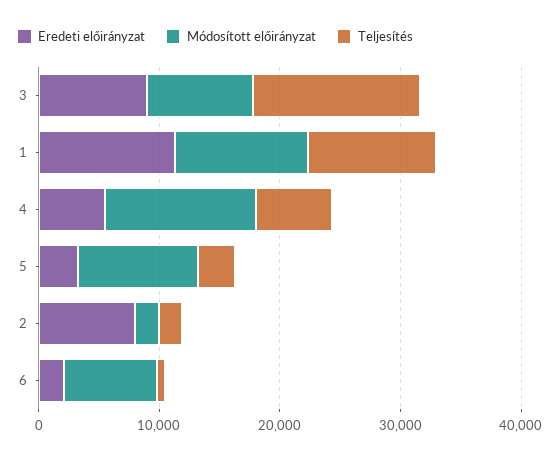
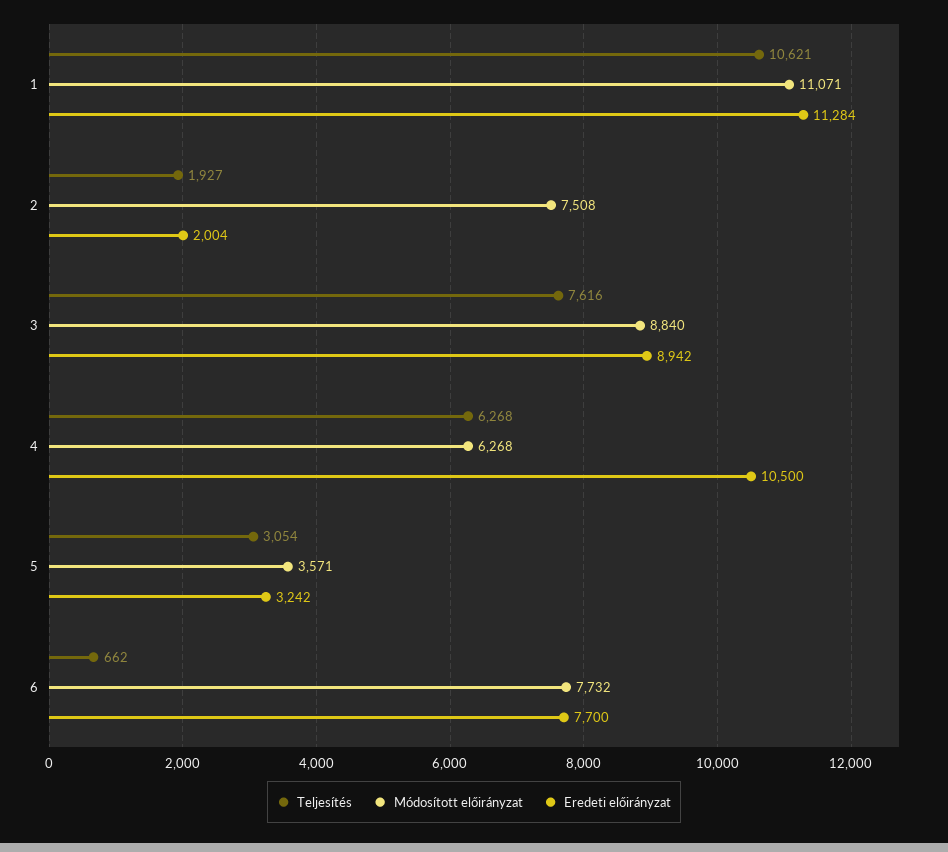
Teljesítés, 3: 14000 -> 7616
Eredeti előirányzat, 4: 6000 -> 10500
Módosított előirányzat, 4: 12000 -> 6268
Módosított előirányzat, 5: 10000 -> 3571
Eredeti előirányzat, 2: 8000 -> 2004
Módosított előirányzat, 2: 2000 -> 7508
Eredeti előirányzat, 6: 2000 -> 7700

